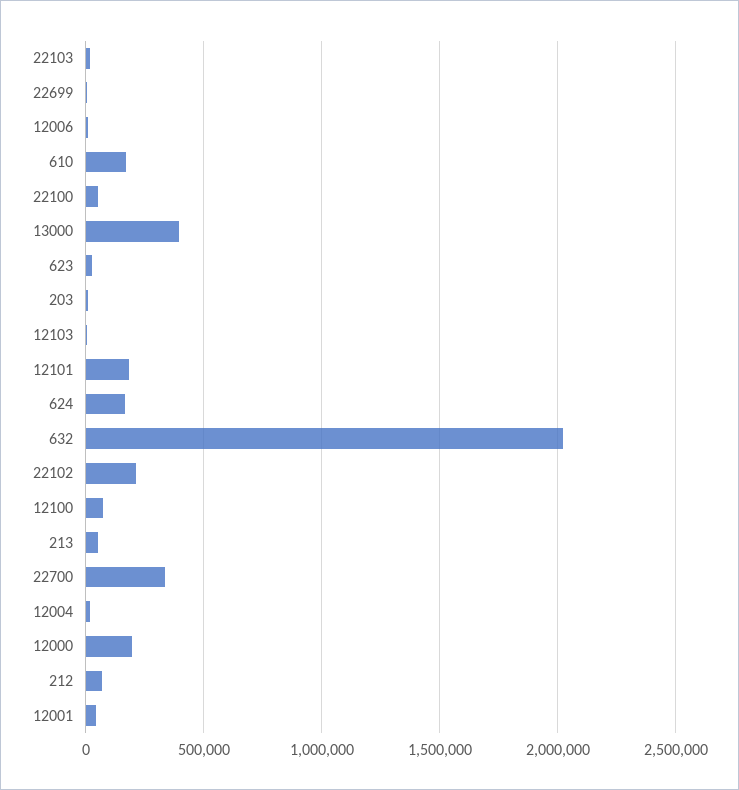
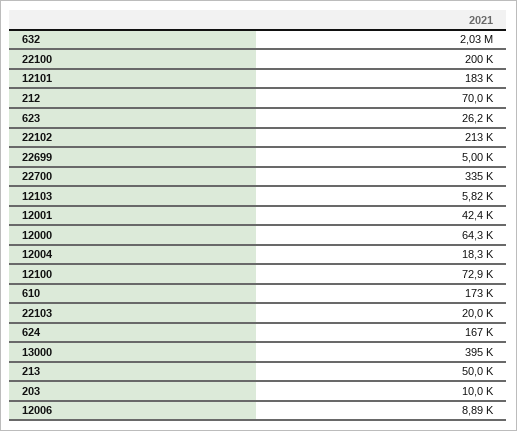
22100: 50000 -> 200000
12000: 200000 -> 64300

